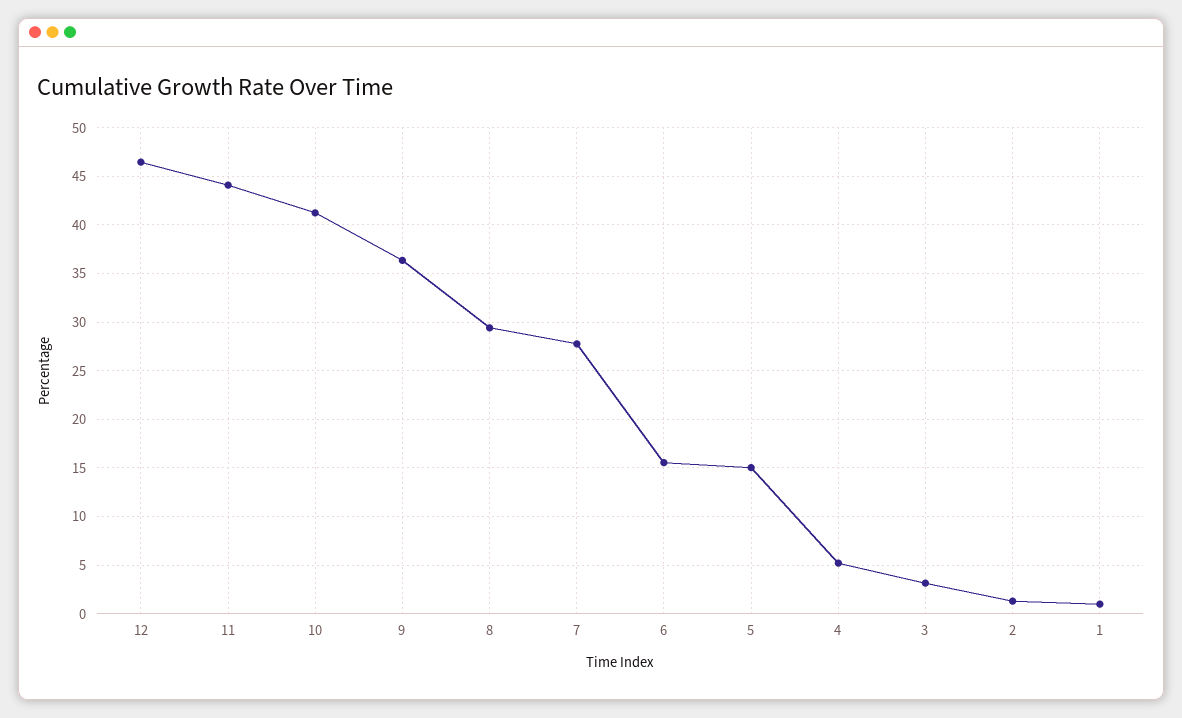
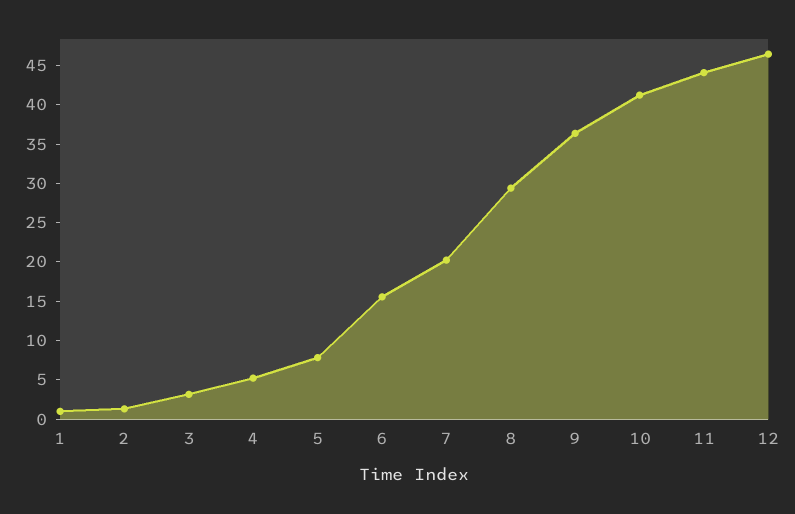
7: 28 -> 20
5: 15 -> 7.5

